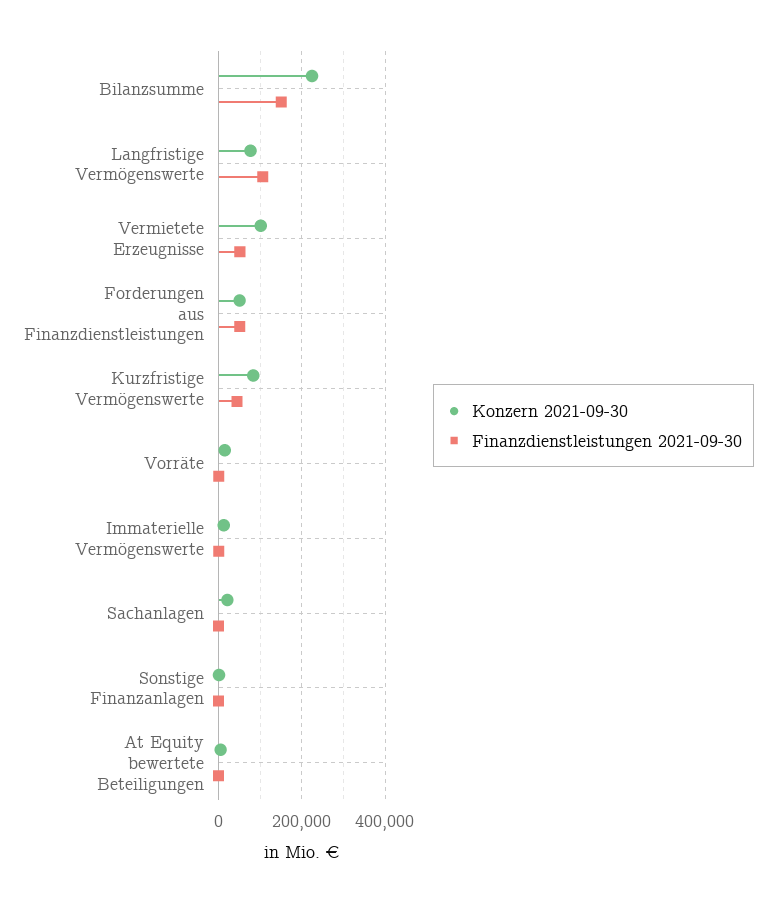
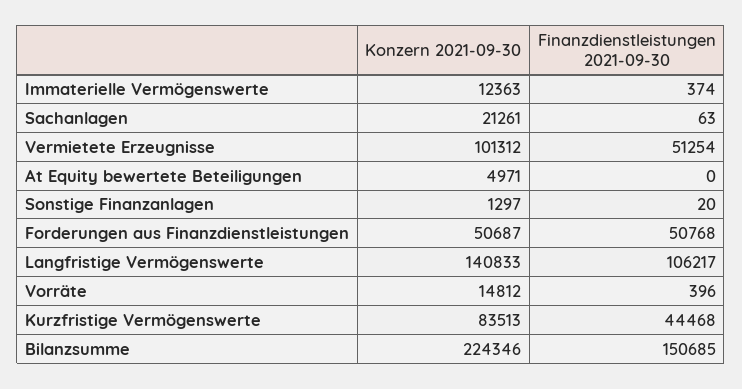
Konzern 2021-09-30, Langfristige Vermögenswerte: 80000 -> 140833

